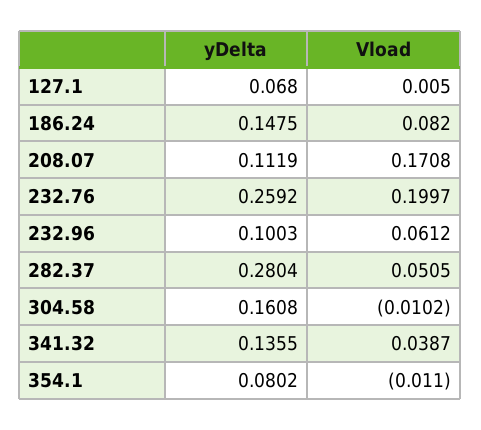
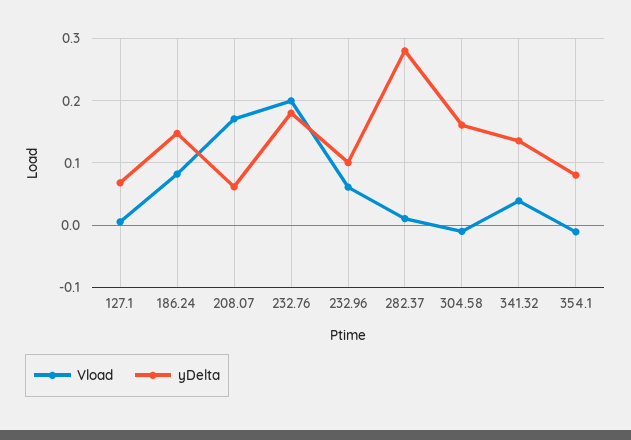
yDelta, 208.07: 0.1119 -> 0.06
yDelta, 232.76: 0.2592 -> 0.18
Vload, 282.37: 0.0505 -> 0.01

